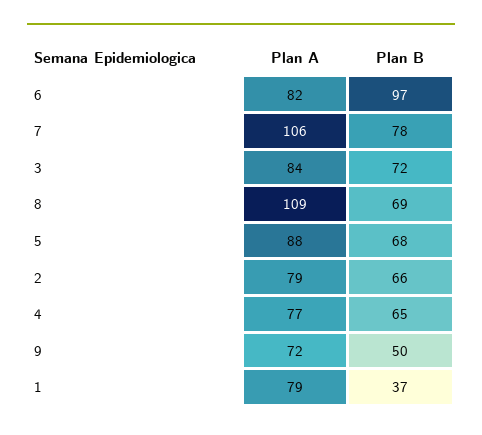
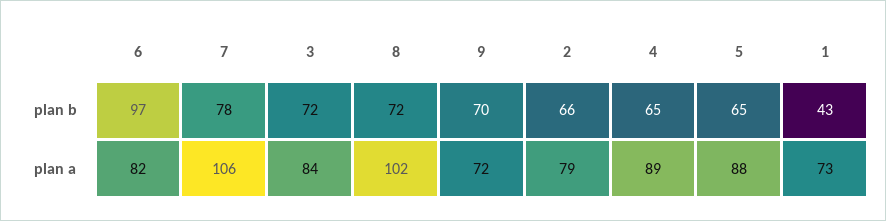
Plan A, 8: 109 -> 102
Plan B, 8: 69 -> 72
Plan B, 5: 68 -> 65
Plan A, 4: 77 -> 89
Plan B, 9: 50 -> 70
Plan A, 1: 79 -> 73
Plan B, 1: 37 -> 43

